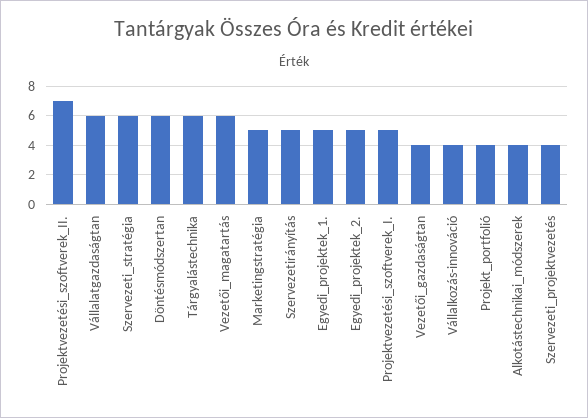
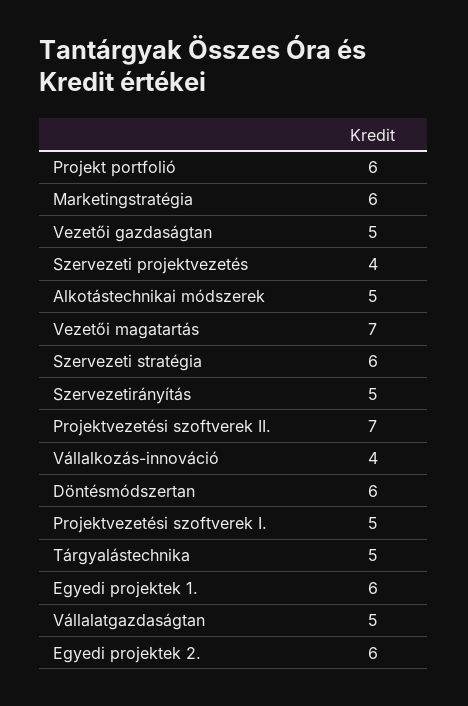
Vállalatgazdaságtan: 6 -> 5
Tárgyalástechnika: 6 -> 5
Vezetői_magatartás: 6 -> 7
Marketingstratégia: 5 -> 6
Egyedi_projektek_1.: 5 -> 6
Egyedi_projektek_2.: 5 -> 6
Vezetői_gazdaságtan: 4 -> 5
Projekt_portfolió: 4 -> 6
Alkotástechnikai_módszerek: 4 -> 5

